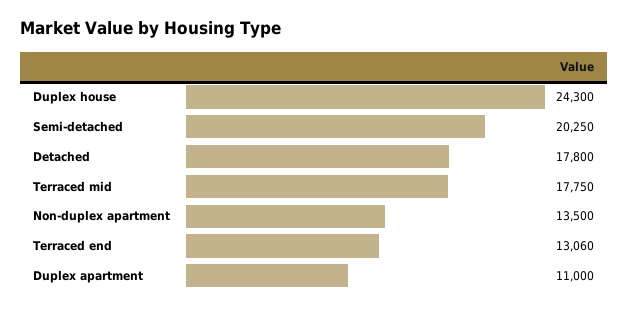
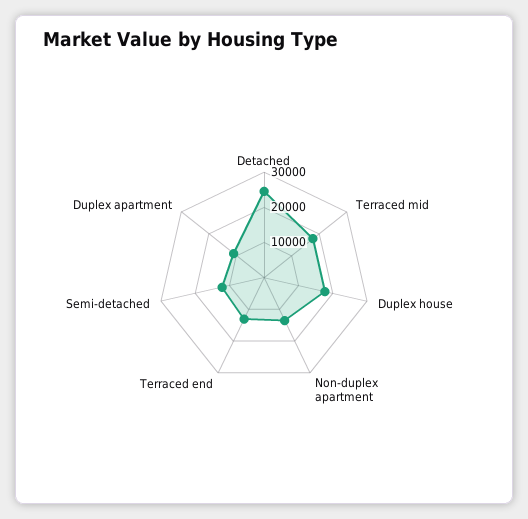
Duplex house: 24300 -> 17500
Semi-detached: 20250 -> 12500
Detached: 17800 -> 25000

